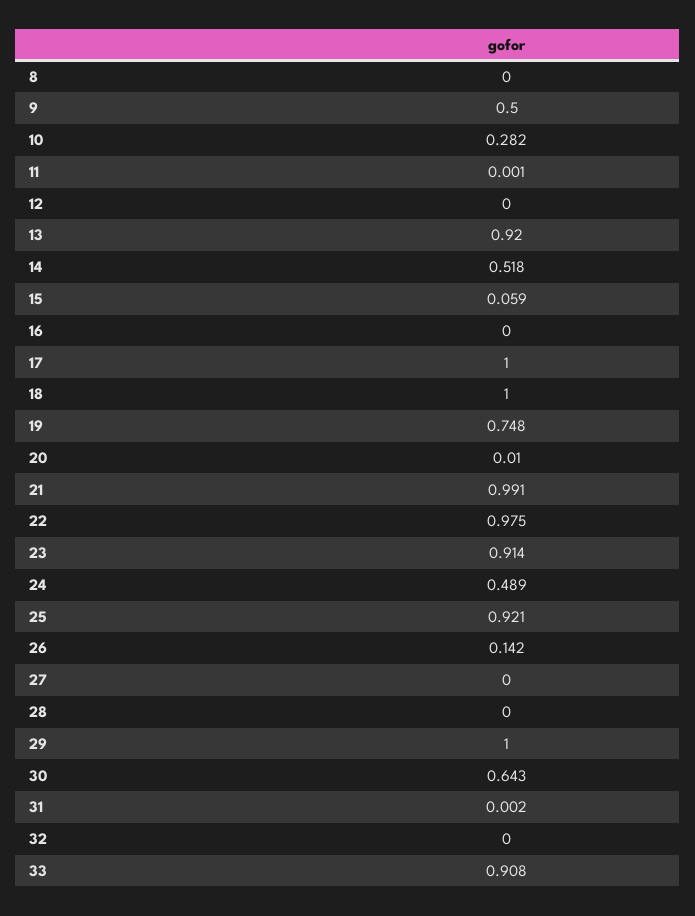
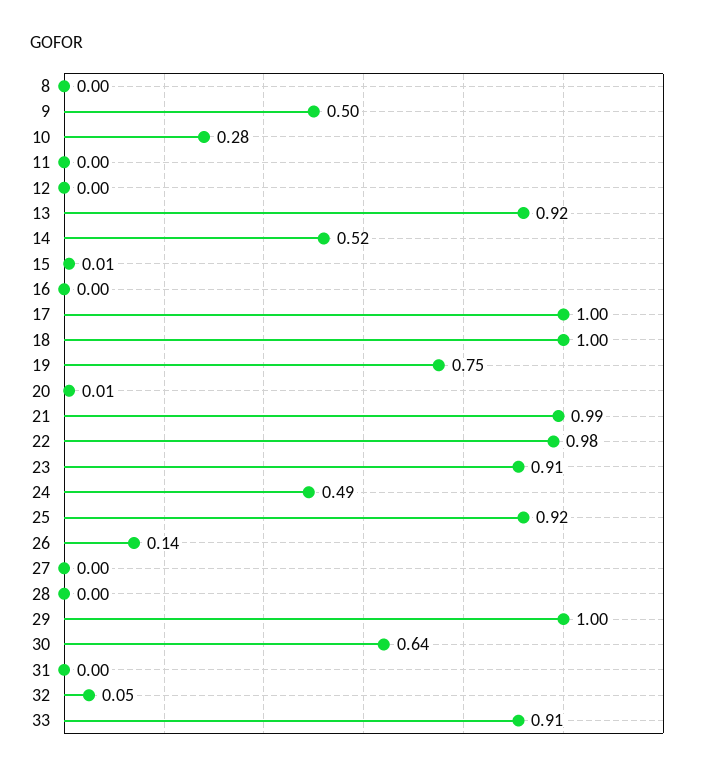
15: 0.059 -> 0.01
32: 0 -> 0.05

